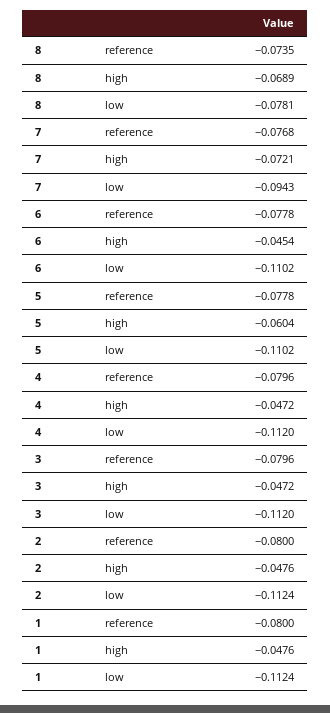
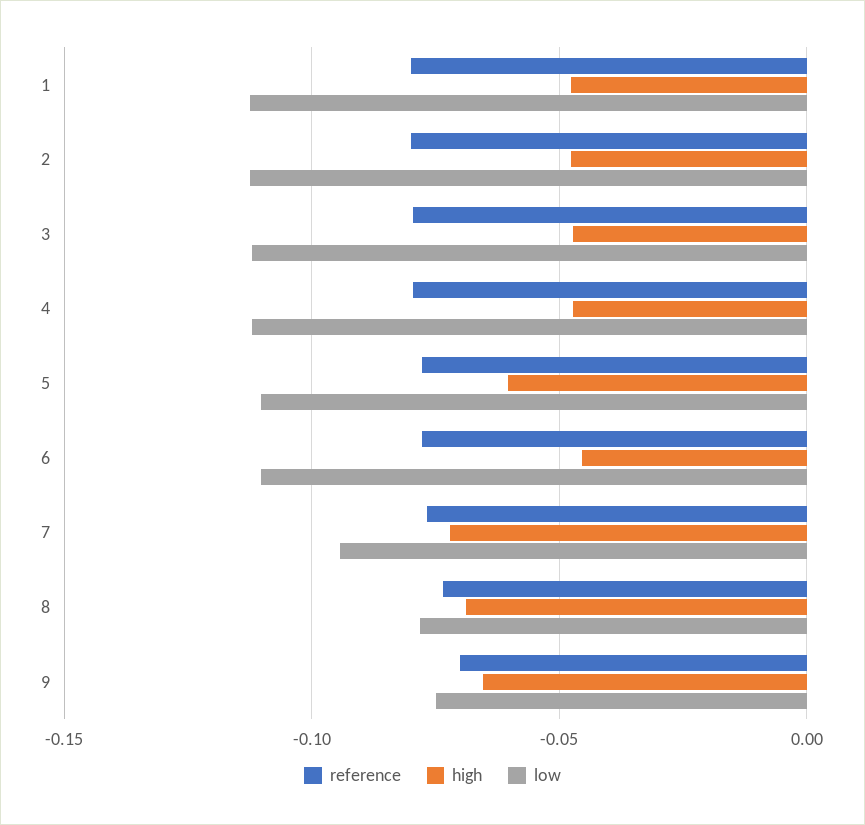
reference, 9: none -> -0.07
high, 9: none -> -0.065
low, 9: none -> -0.075

